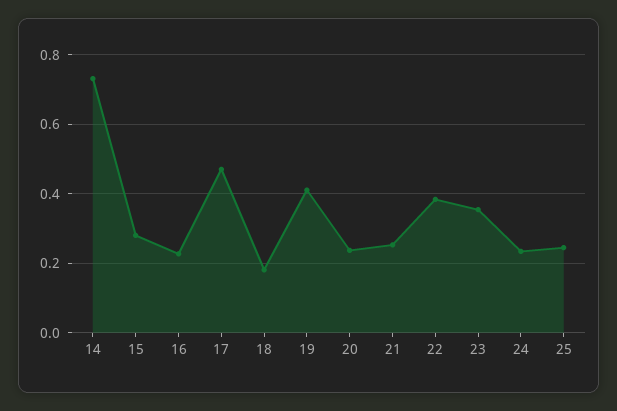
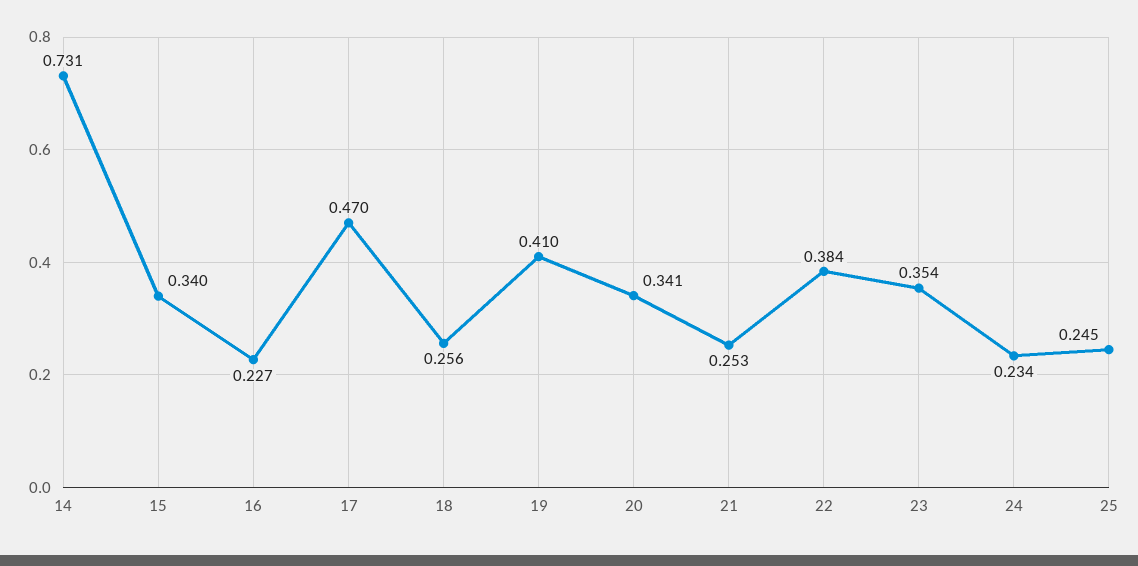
15: 0.28 -> 0.34
18: 0.18 -> 0.256
20: 0.24 -> 0.341

